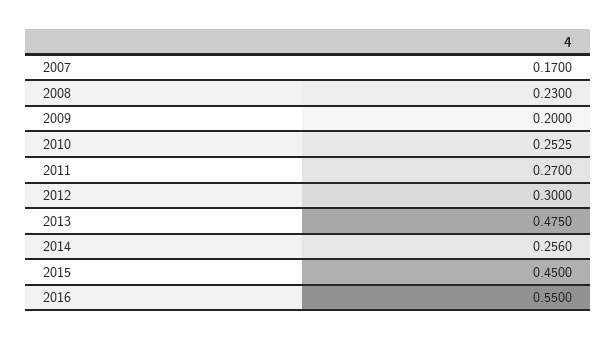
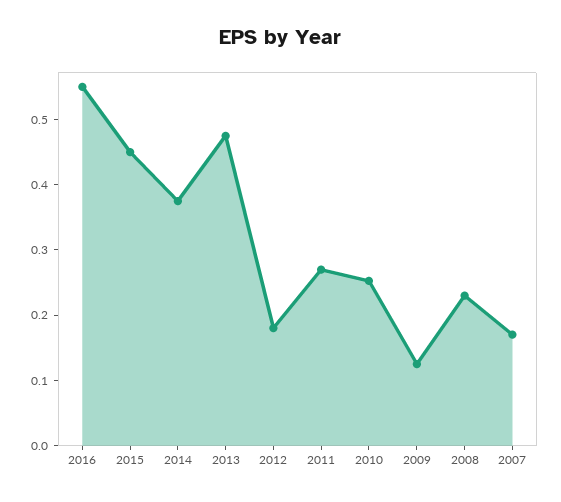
2009: 0.2 -> 0.12
2012: 0.3 -> 0.18
2014: 0.256 -> 0.38

